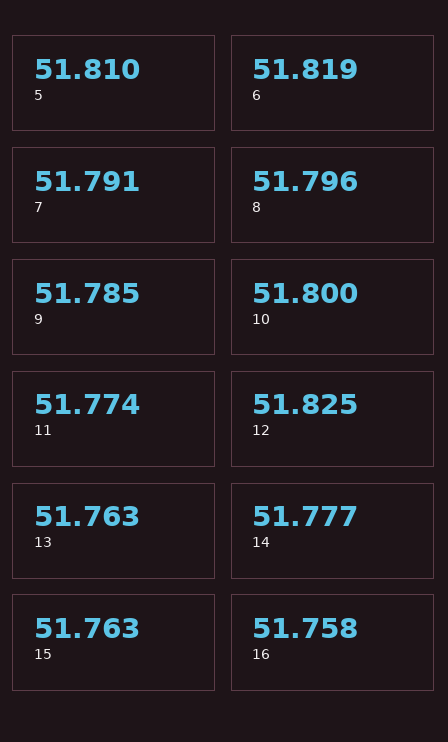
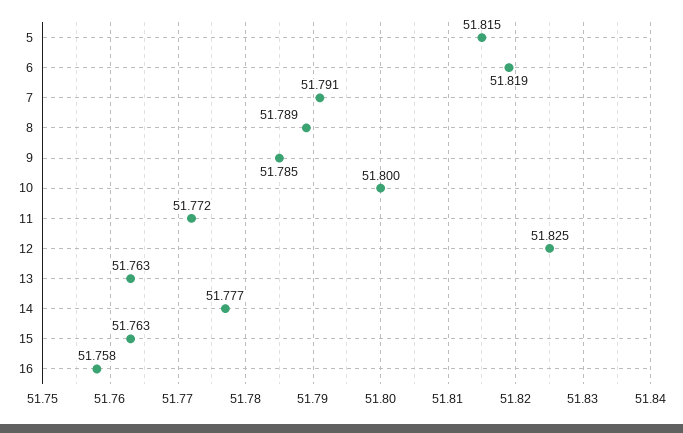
5: 51.81 -> 51.815
8: 51.796 -> 51.789
11: 51.774 -> 51.772

